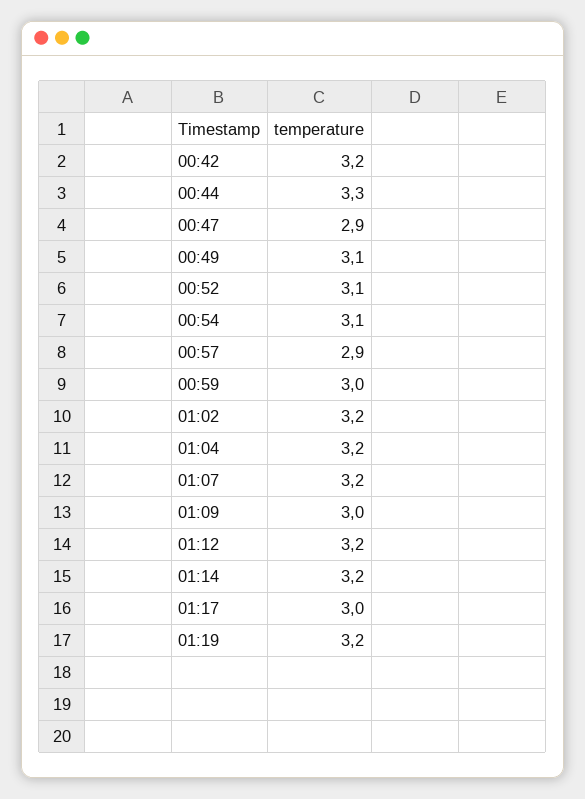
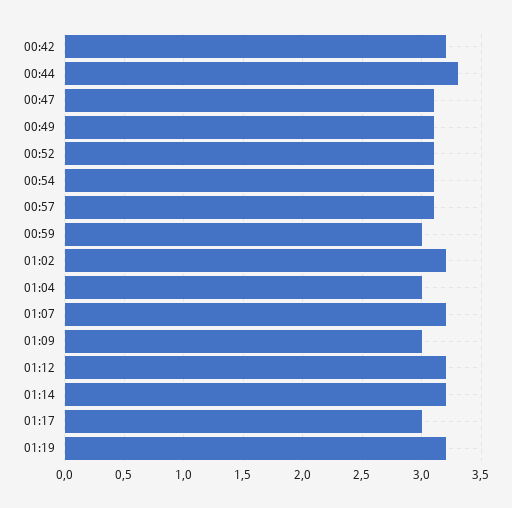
00:47: 2.9 -> 3.1
00:57: 2.9 -> 3.1
01:04: 3.2 -> 3

